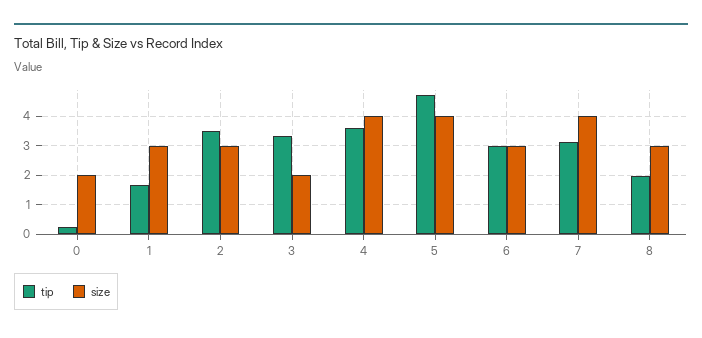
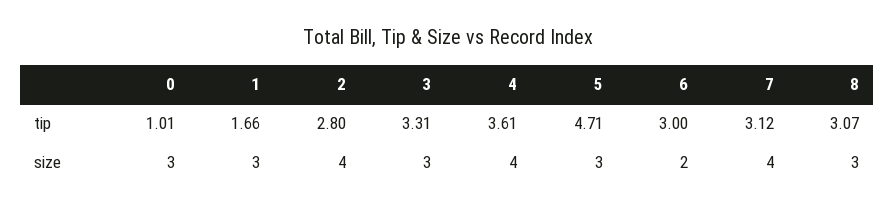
tip, 0: 0.25 -> 1.01
size, 0: 2 -> 3
tip, 2: 3.5 -> 2.8
size, 2: 3 -> 4
size, 3: 2 -> 3
size, 5: 4 -> 3
size, 6: 3 -> 2
tip, 8: 2 -> 3.07

